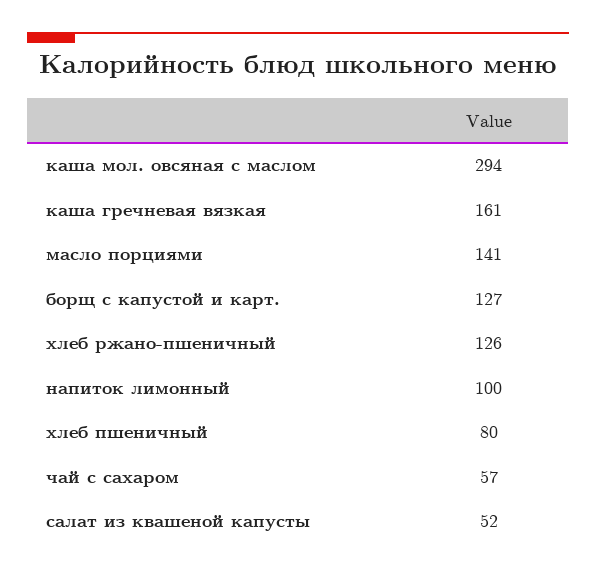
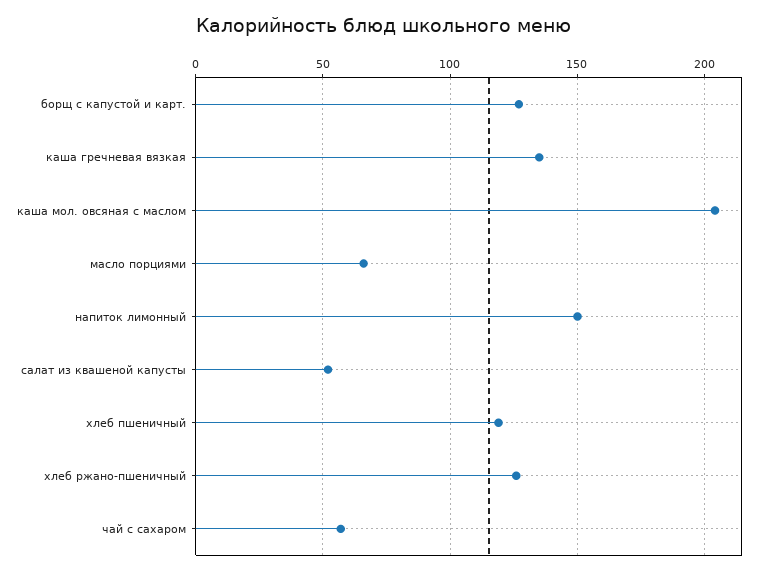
каша мол. овсяная с маслом: 294 -> 205
каша гречневая вязкая: 161 -> 135
масло порциями: 141 -> 65
напиток лимонный: 100 -> 150
хлеб пшеничный: 80 -> 120

